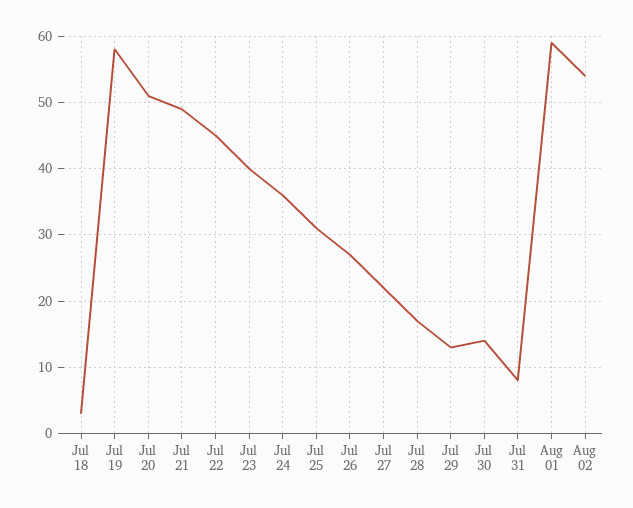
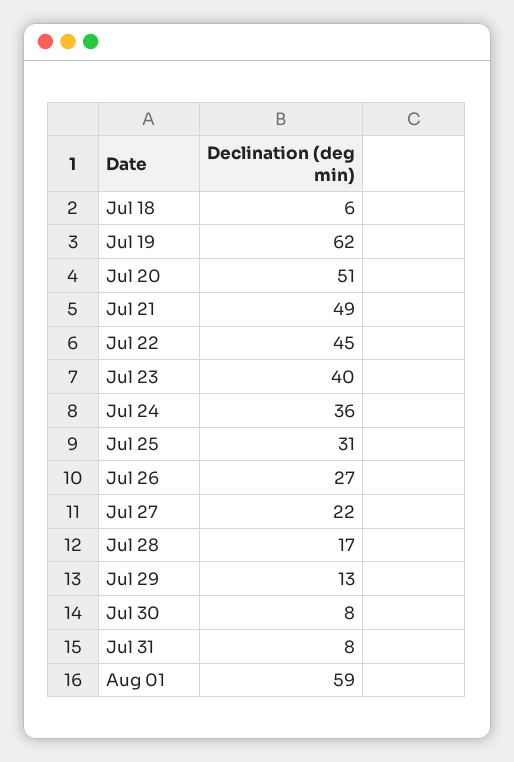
Jul 18: 3 -> 6
Jul 19: 58 -> 62
Jul 30: 14 -> 8
Aug 02: 54 -> none

